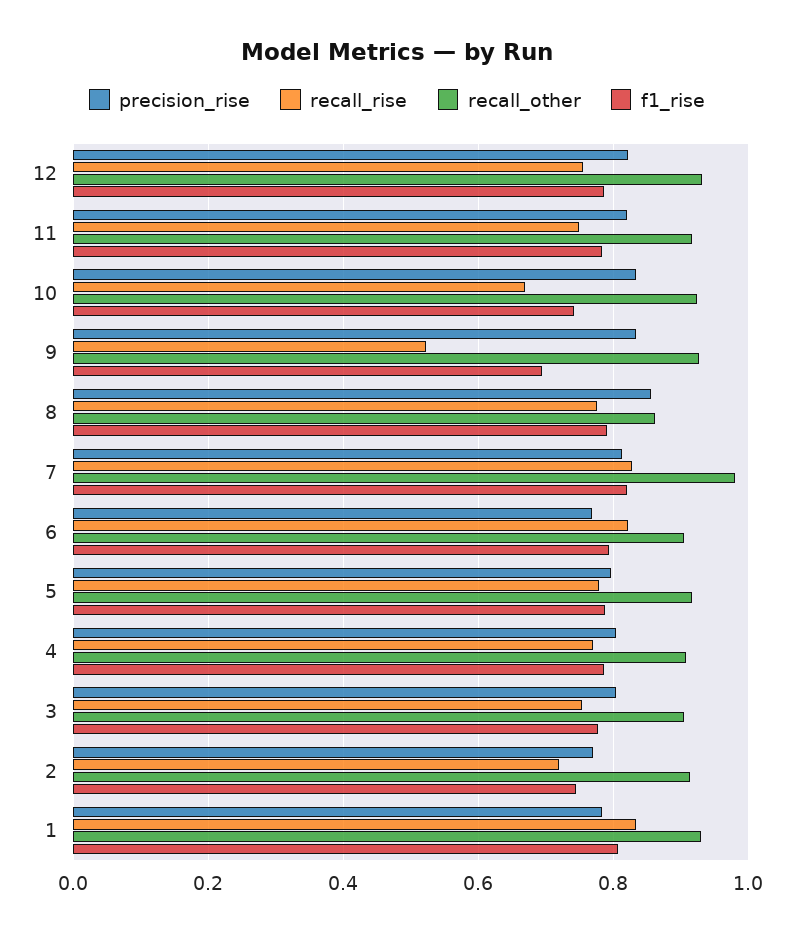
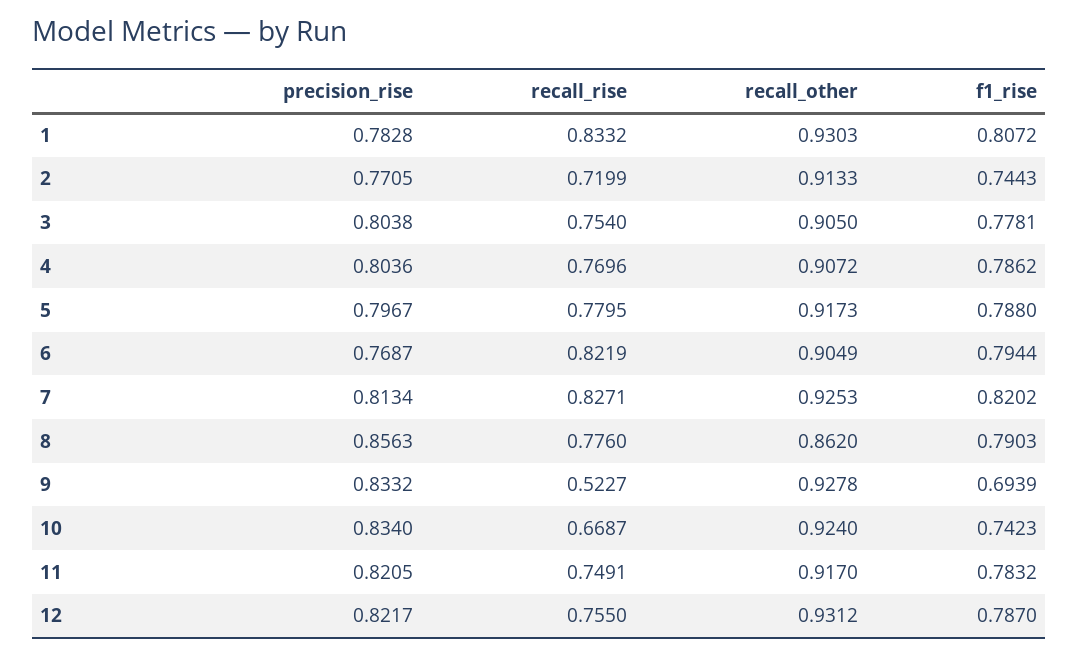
recall_other, 7: 0.98 -> 0.9253

